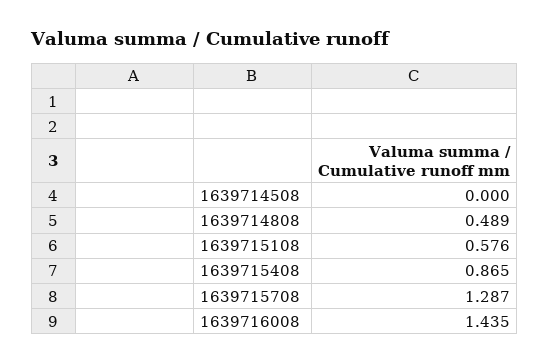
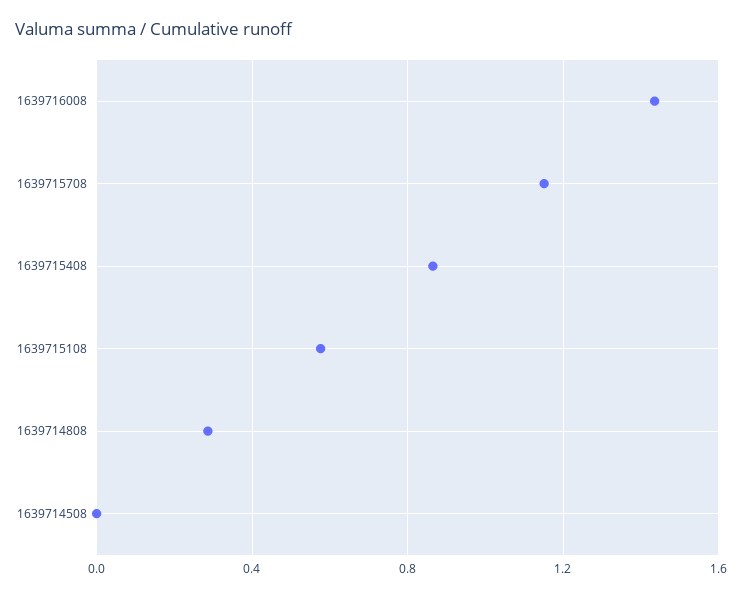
1639714808: 0.489 -> 0.3
1639715708: 1.287 -> 1.15

